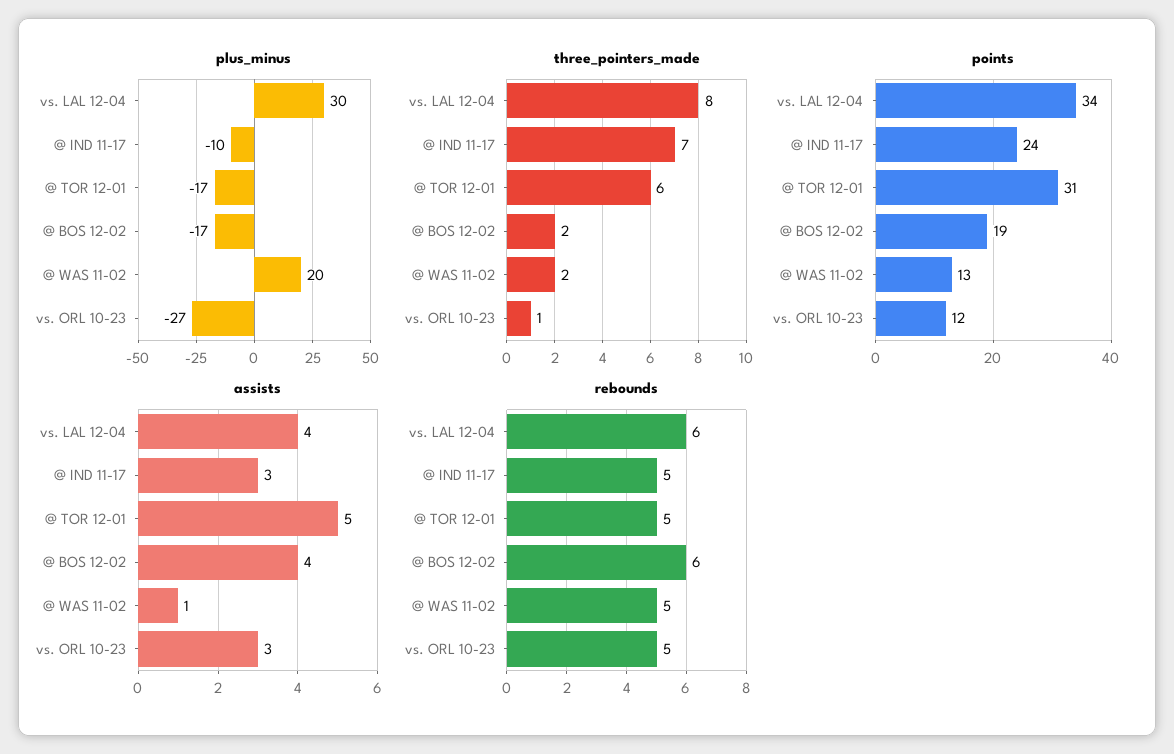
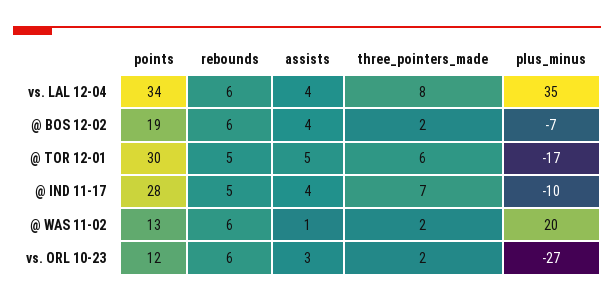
plus_minus, vs. LAL 12-04: 30 -> 35
plus_minus, @ BOS 12-02: -17 -> -7
three_pointers_made, vs. ORL 10-23: 1 -> 2
points, @ IND 11-17: 24 -> 28
points, @ TOR 12-01: 31 -> 30
assists, @ IND 11-17: 3 -> 4
rebounds, @ WAS 11-02: 5 -> 6
rebounds, vs. ORL 10-23: 5 -> 6

